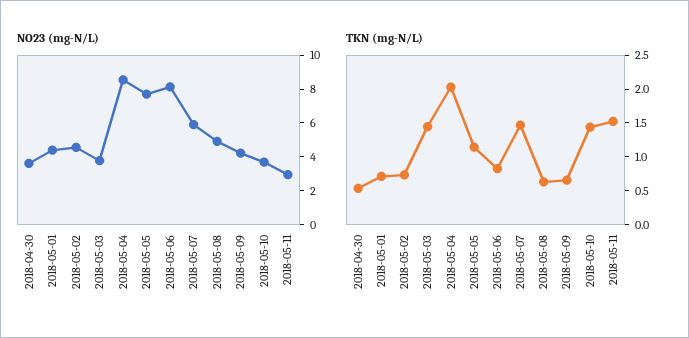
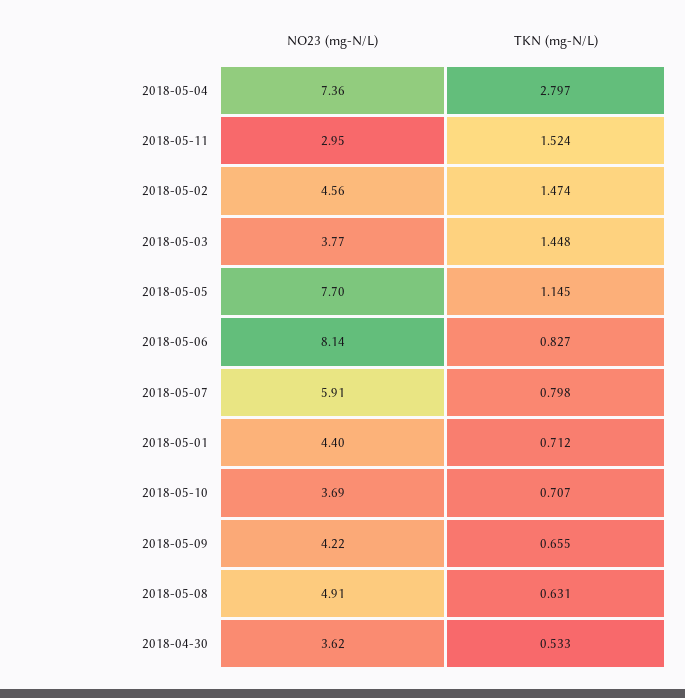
NO23 (mg-N/L), 2018-05-04: 8.5 -> 7.36
TKN (mg-N/L), 2018-05-02: 0.75 -> 1.474
TKN (mg-N/L), 2018-05-04: 2 -> 2.797
TKN (mg-N/L), 2018-05-07: 1.5 -> 0.798
TKN (mg-N/L), 2018-05-10: 1.5 -> 0.707

